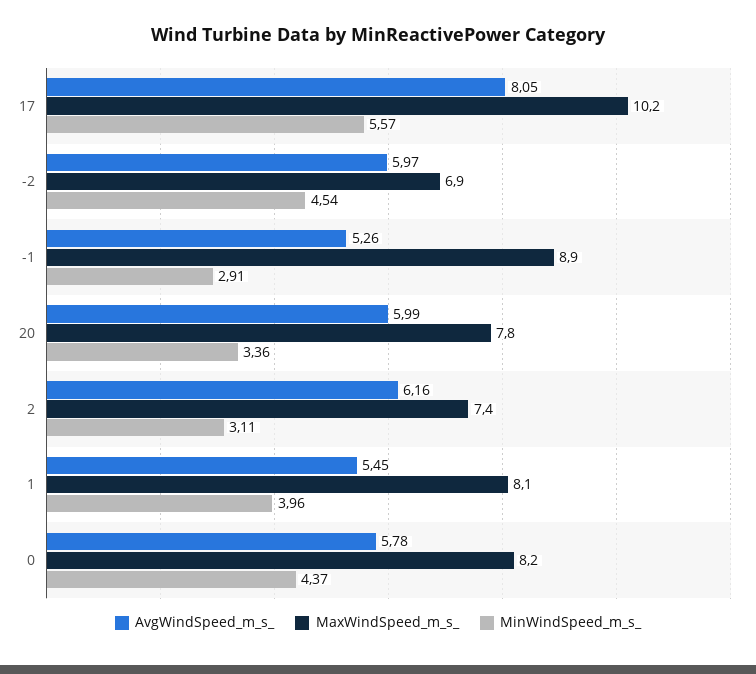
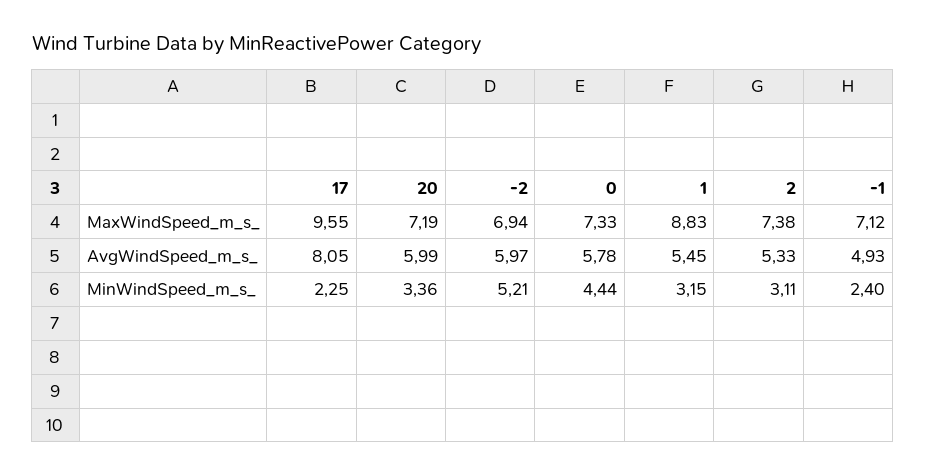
MaxWindSpeed_m_s_, 17: 10.2 -> 9.55
MinWindSpeed_m_s_, 17: 5.57 -> 2.25
MinWindSpeed_m_s_, -2: 4.54 -> 5.21
AvgWindSpeed_m_s_, -1: 5.26 -> 4.93
MaxWindSpeed_m_s_, -1: 8.9 -> 7.12
MinWindSpeed_m_s_, -1: 2.91 -> 2.4
MaxWindSpeed_m_s_, 20: 7.8 -> 7.19
AvgWindSpeed_m_s_, 2: 6.16 -> 5.33
MaxWindSpeed_m_s_, 1: 8.1 -> 8.83
MinWindSpeed_m_s_, 1: 3.96 -> 3.15
MaxWindSpeed_m_s_, 0: 8.2 -> 7.33
MinWindSpeed_m_s_, 0: 4.37 -> 4.44

